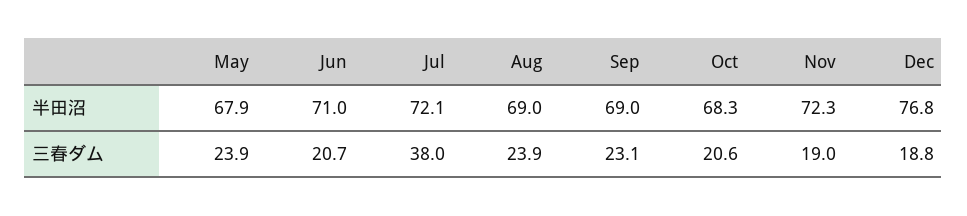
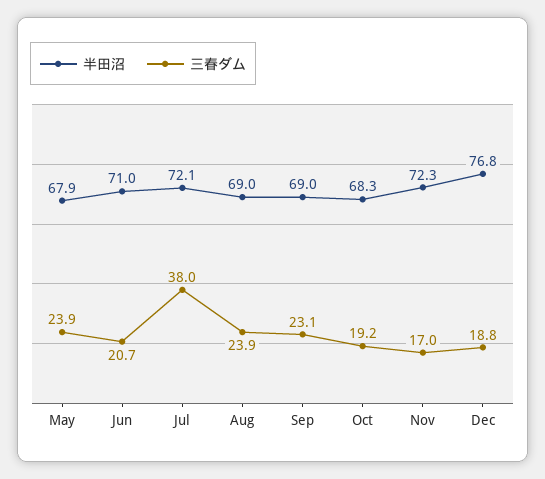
三春ダム, Oct: 20.6 -> 19.2
三春ダム, Nov: 19 -> 17

